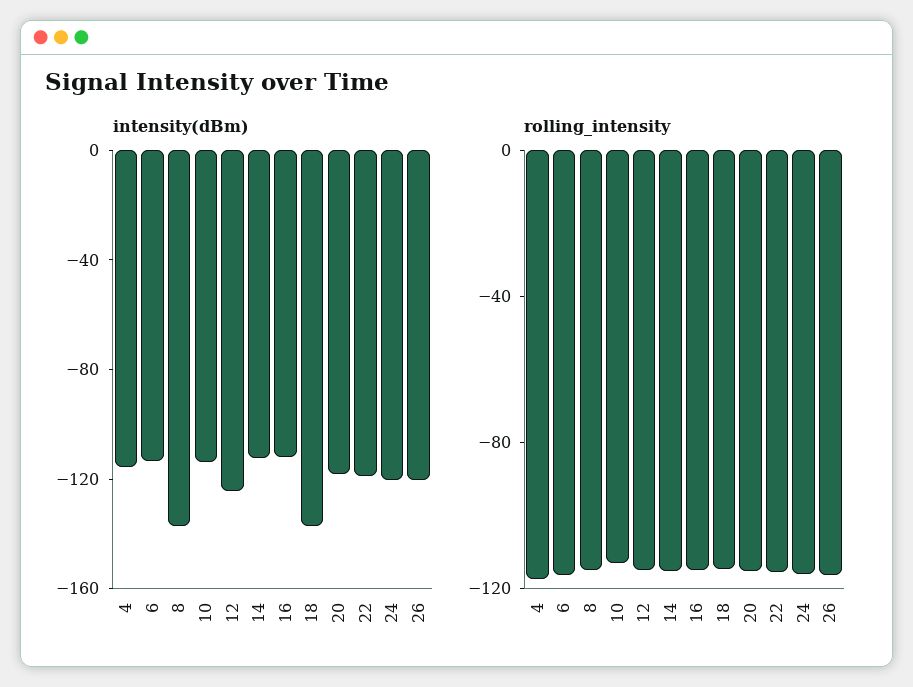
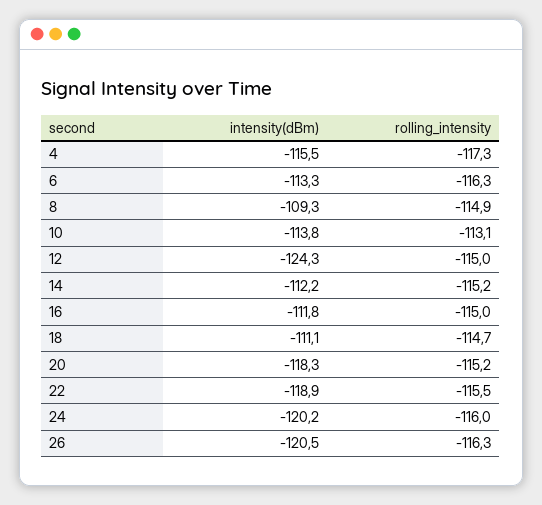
intensity(dBm), 8: -140 -> -109.3
intensity(dBm), 18: -140 -> -111.1

